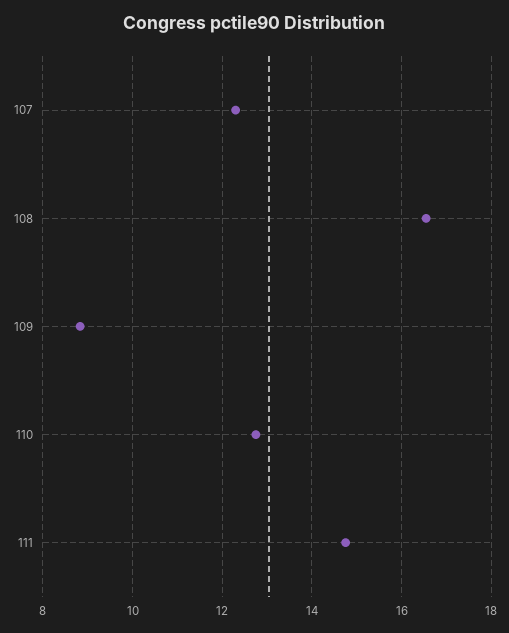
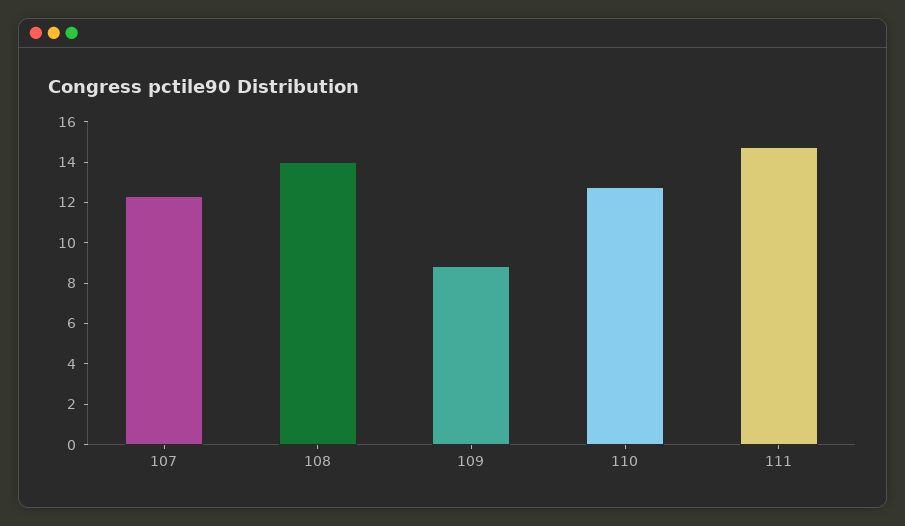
108: 16.6 -> 14

